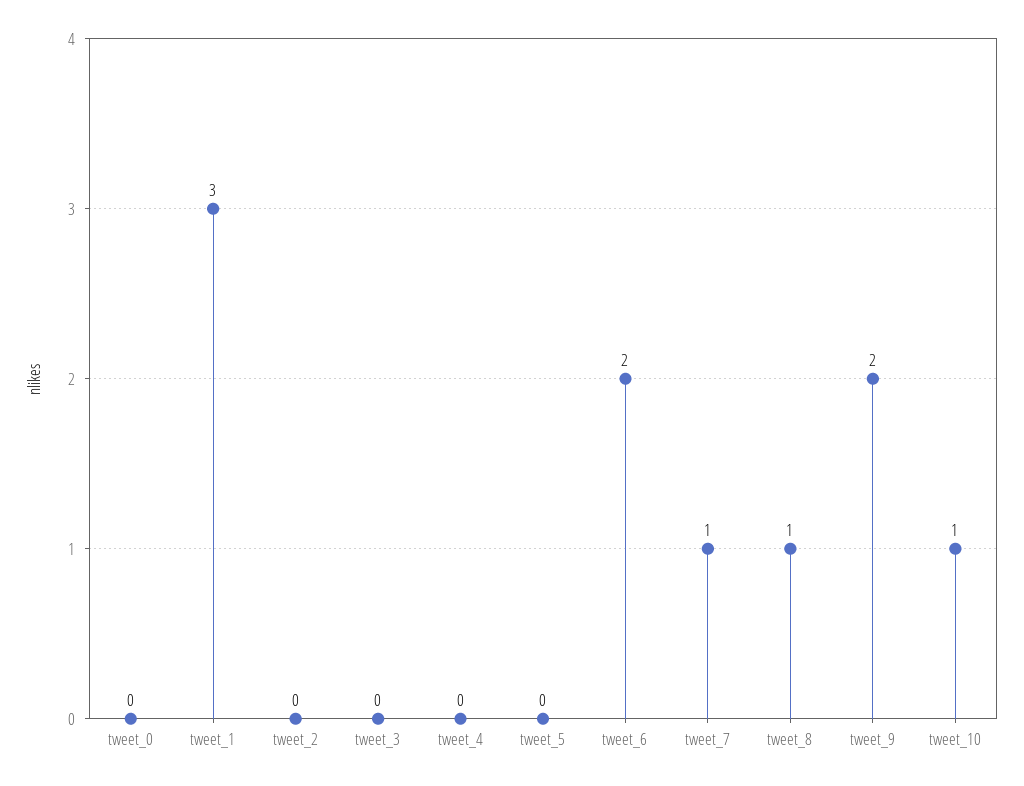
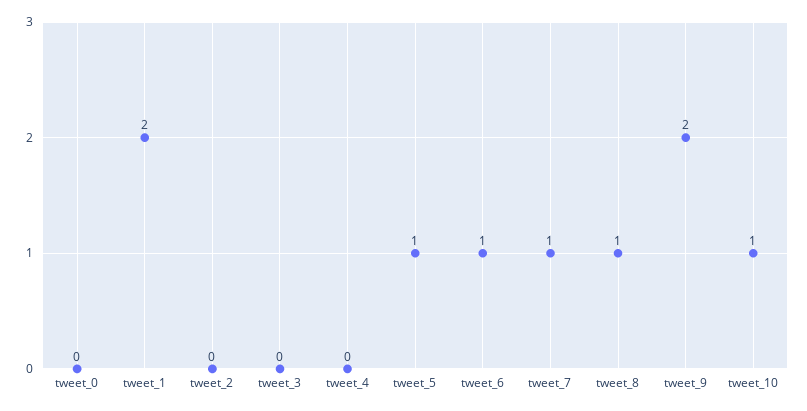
tweet_1: 3 -> 2
tweet_5: 0 -> 1
tweet_6: 2 -> 1

